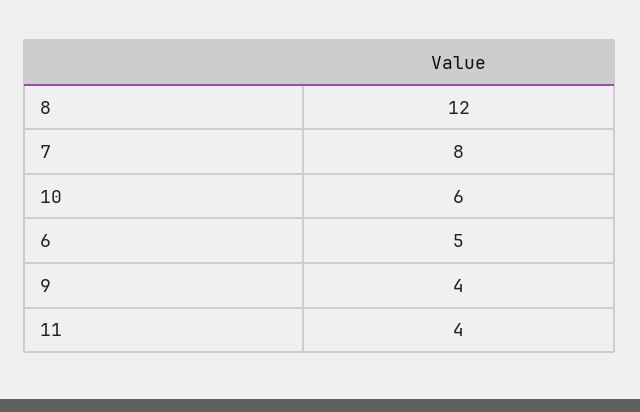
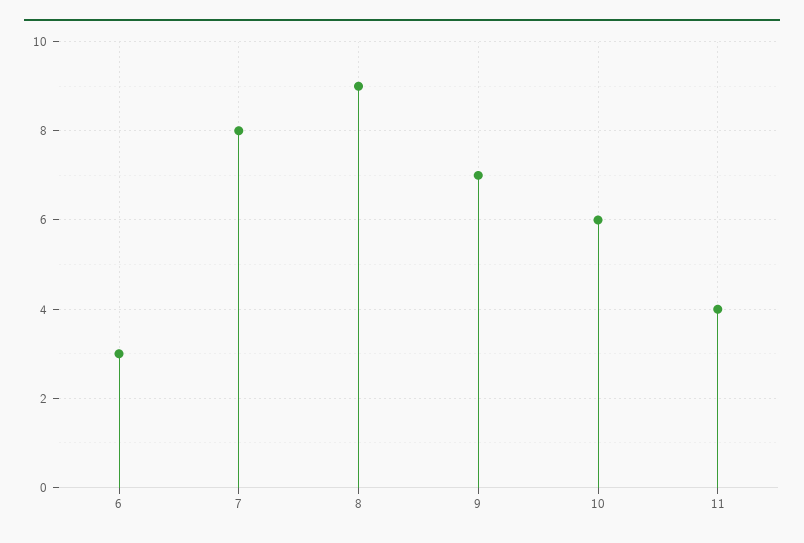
8: 12 -> 9
6: 5 -> 3
9: 4 -> 7

